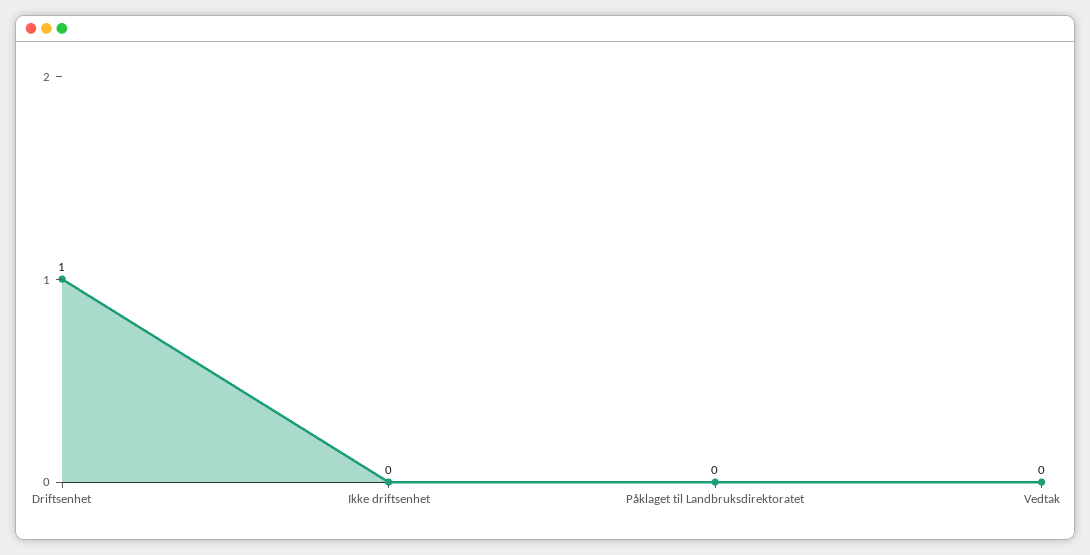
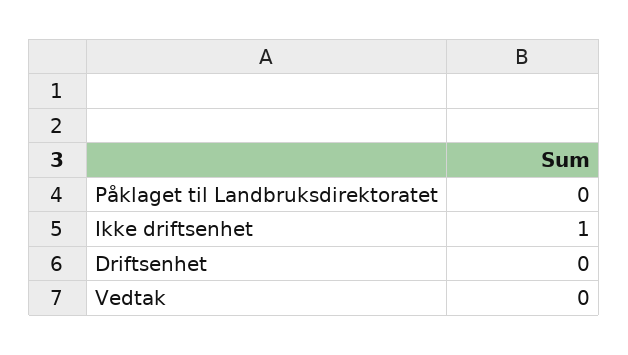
Driftsenhet: 1 -> 0
Ikke driftsenhet: 0 -> 1

